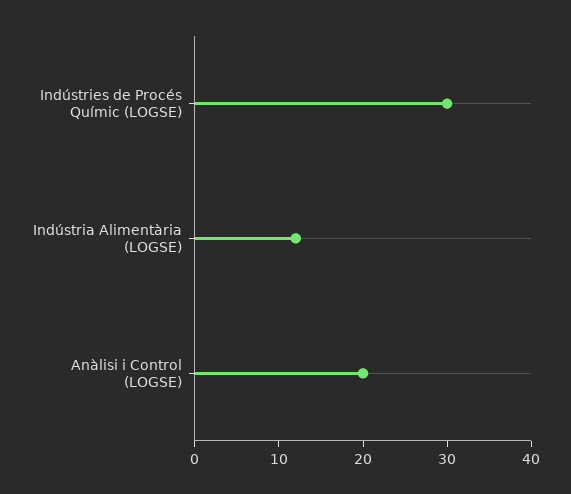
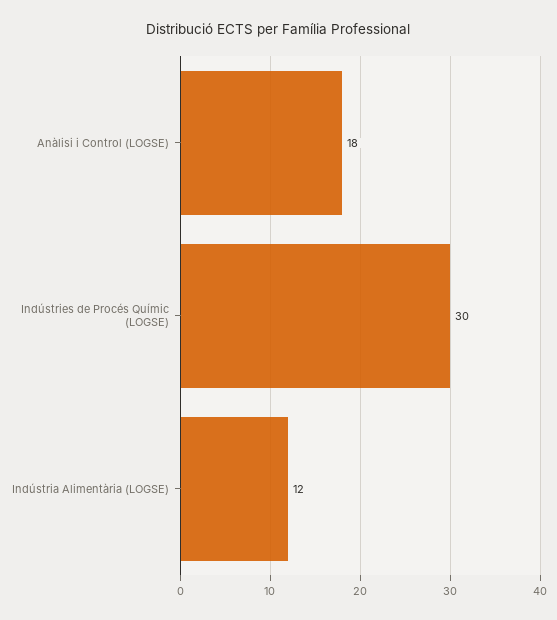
Anàlisi i Control (LOGSE): 20 -> 18

